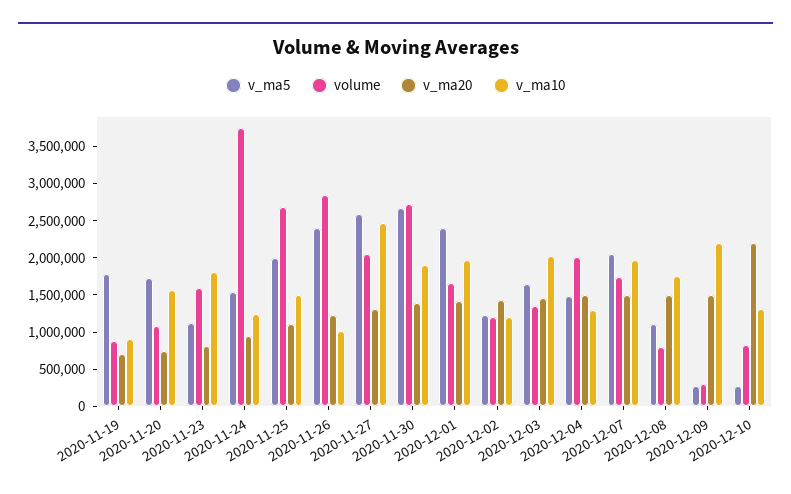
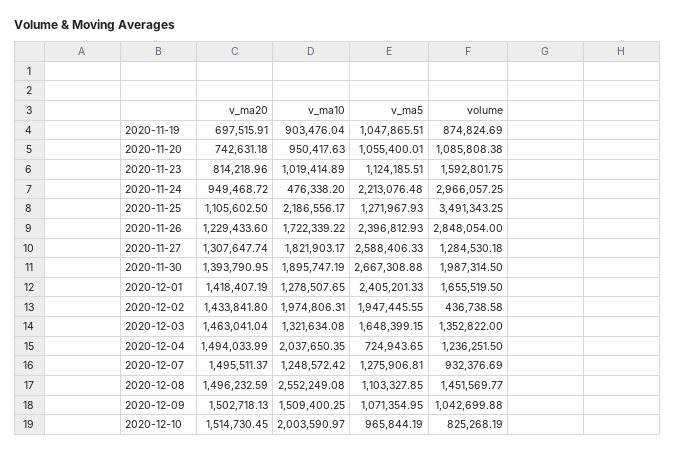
v_ma5, 2020-11-19: 1750000 -> 1047865.51
v_ma5, 2020-11-20: 1750000 -> 1055400.01
v_ma10, 2020-11-20: 1500000 -> 950417.63
v_ma10, 2020-11-23: 1750000 -> 1019414.89
v_ma5, 2020-11-24: 1500000 -> 2213076.48
volume, 2020-11-24: 3750000 -> 2966057.25
v_ma10, 2020-11-24: 1250000 -> 476338.2
v_ma5, 2020-11-25: 2000000 -> 1271967.93
volume, 2020-11-25: 2750000 -> 3491343.25
v_ma10, 2020-11-25: 1500000 -> 2186556.17
v_ma10, 2020-11-26: 1000000 -> 1722339.22
volume, 2020-11-27: 2000000 -> 1284530.18
v_ma10, 2020-11-27: 2500000 -> 1821903.17
volume, 2020-11-30: 2750000 -> 1987314.5
v_ma10, 2020-12-01: 2000000 -> 1278507.65
v_ma5, 2020-12-02: 1250000 -> 1947445.55
volume, 2020-12-02: 1250000 -> 436738.58
v_ma10, 2020-12-02: 1250000 -> 1974806.31
v_ma10, 2020-12-03: 2000000 -> 1321634.08
v_ma5, 2020-12-04: 1500000 -> 724943.65
volume, 2020-12-04: 2000000 -> 1236251.5
v_ma10, 2020-12-04: 1250000 -> 2037650.35
v_ma5, 2020-12-07: 2000000 -> 1275906.81
volume, 2020-12-07: 1750000 -> 932376.69
v_ma10, 2020-12-07: 2000000 -> 1248572.42
volume, 2020-12-08: 750000 -> 1451569.77
v_ma10, 2020-12-08: 1750000 -> 2552249.08
v_ma5, 2020-12-09: 250000 -> 1071354.95
volume, 2020-12-09: 250000 -> 1042699.88
v_ma10, 2020-12-09: 2250000 -> 1509400.25
v_ma5, 2020-12-10: 250000 -> 965844.19
v_ma20, 2020-12-10: 2250000 -> 1514730.45
v_ma10, 2020-12-10: 1250000 -> 2003590.97

